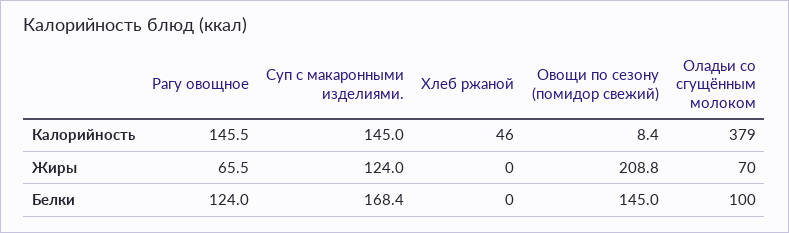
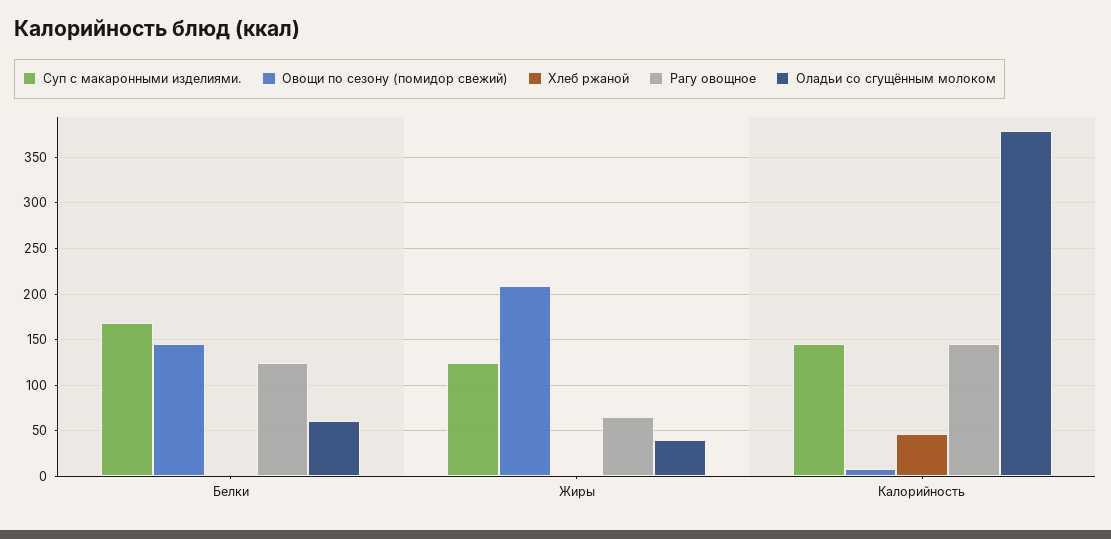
Оладьи со сгущённым молоком, Жиры: 70 -> 40
Оладьи со сгущённым молоком, Белки: 100 -> 60

